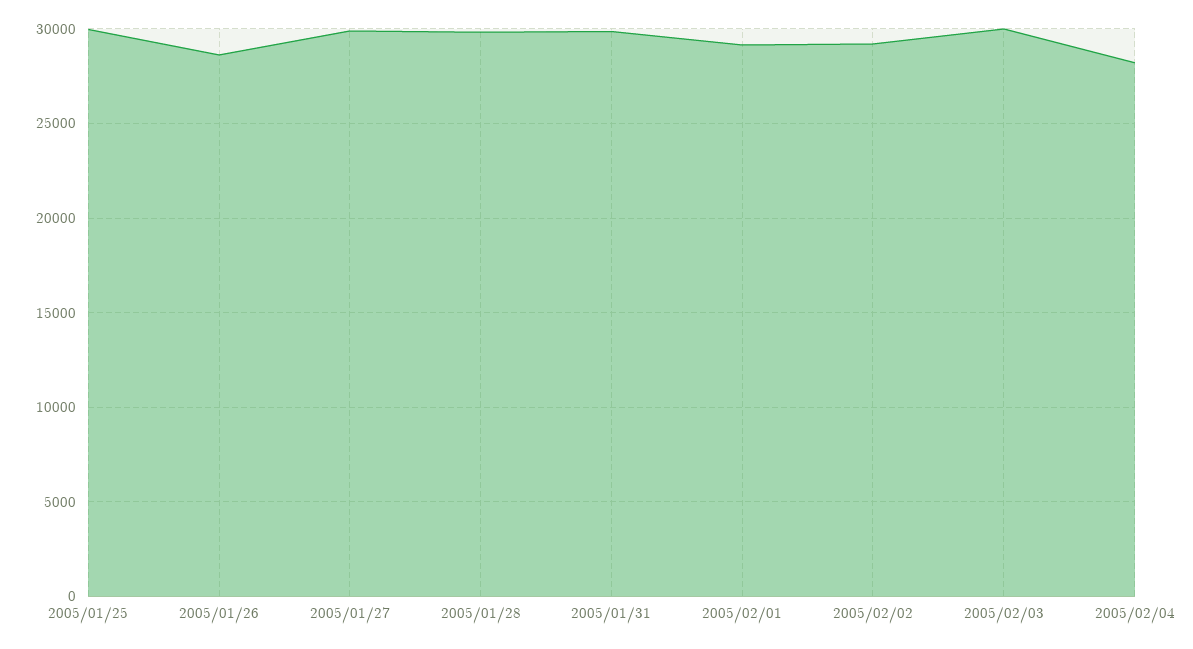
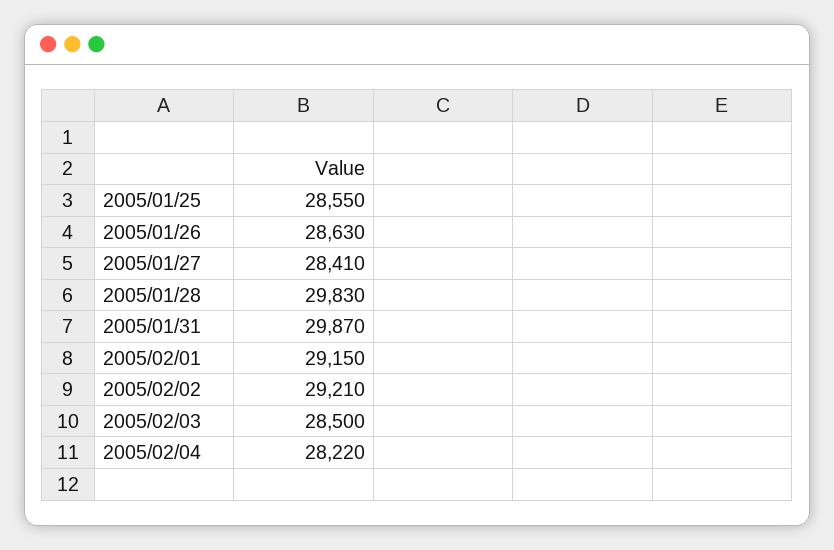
2005/01/25: 30000 -> 28550
2005/01/27: 30000 -> 28410
2005/02/03: 30000 -> 28500

